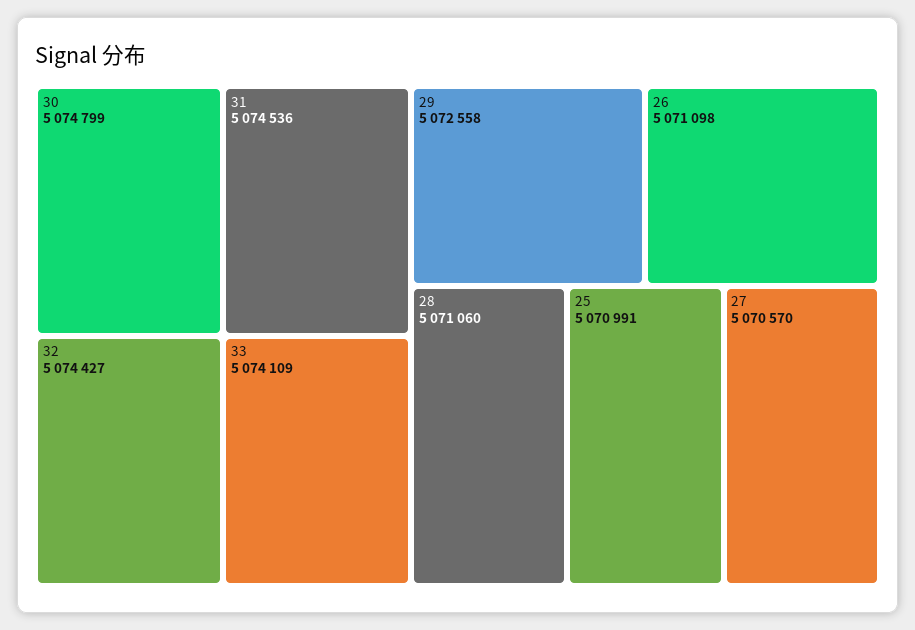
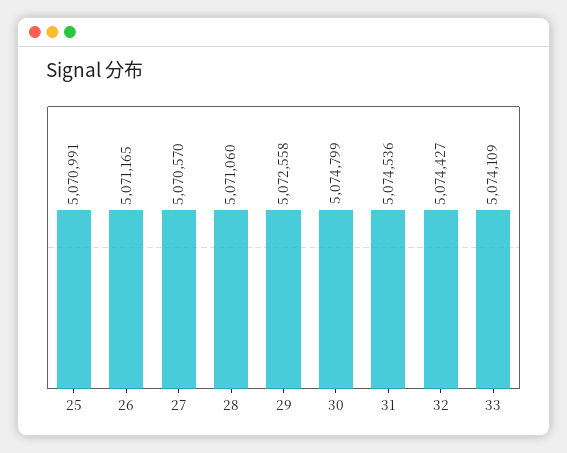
26: 5071098 -> 5071165

